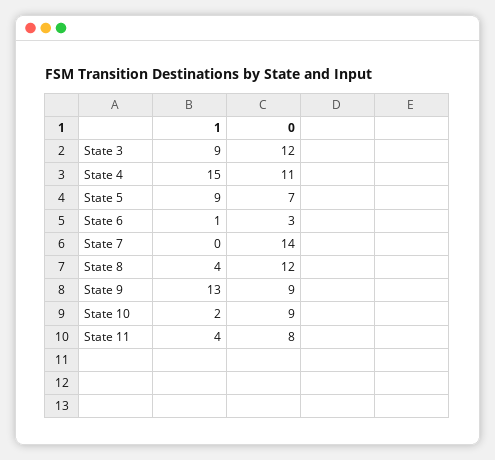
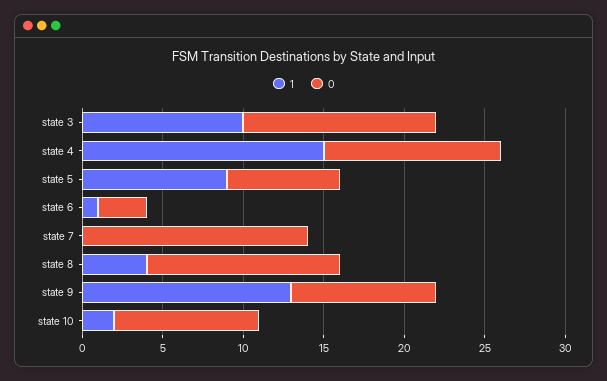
1, State 3: 9 -> 10
1, State 11: 4 -> none
0, State 11: 8 -> none

